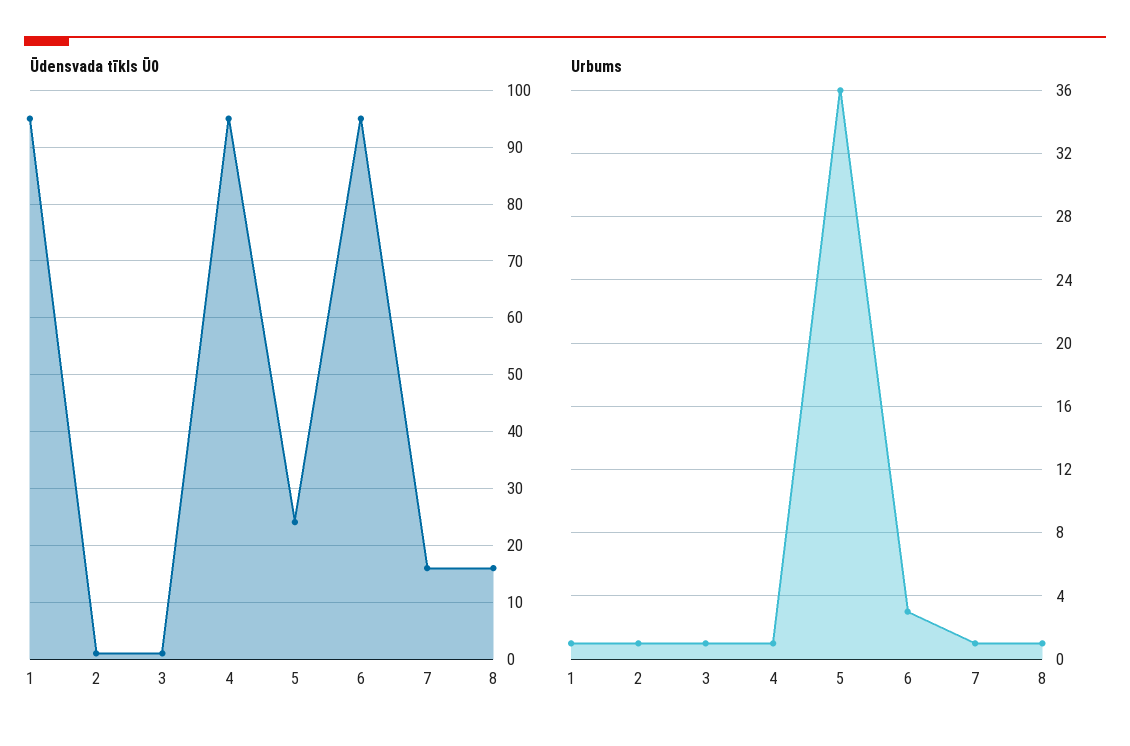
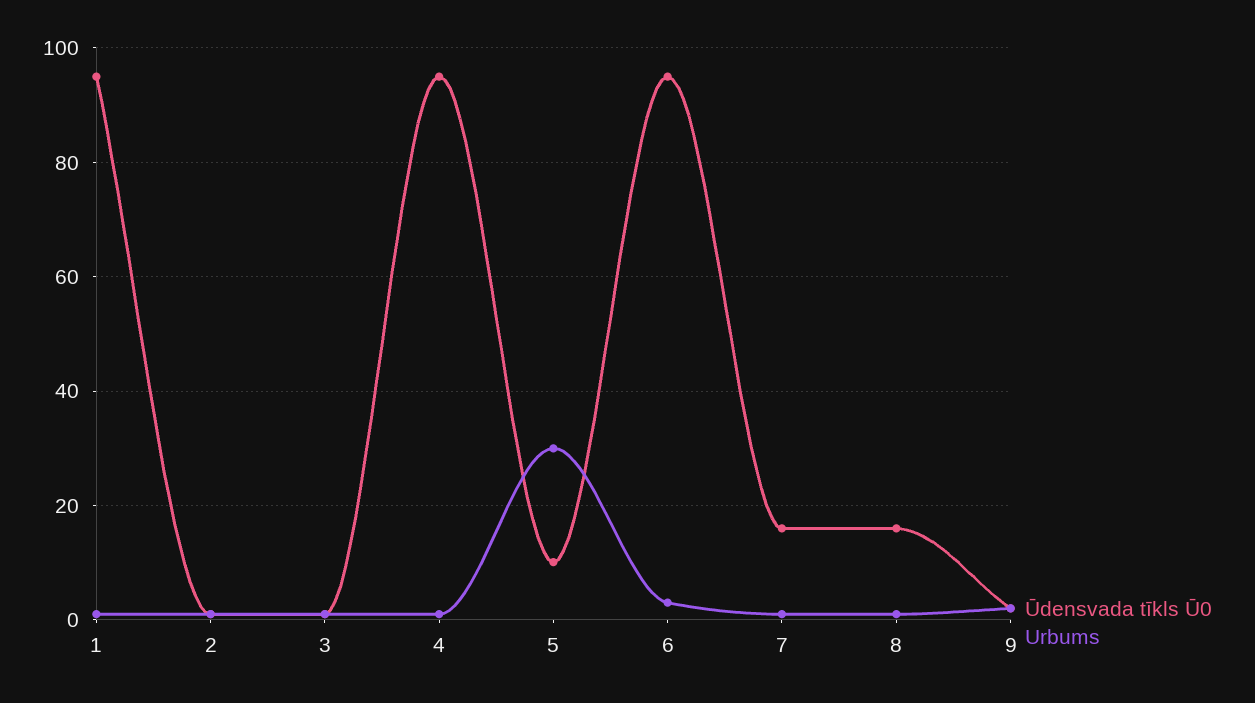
Ūdensvada tīkls Ū0, 5: 24 -> 10
Urbums, 5: 36 -> 30
Ūdensvada tīkls Ū0, 9: none -> 2
Urbums, 9: none -> 2

